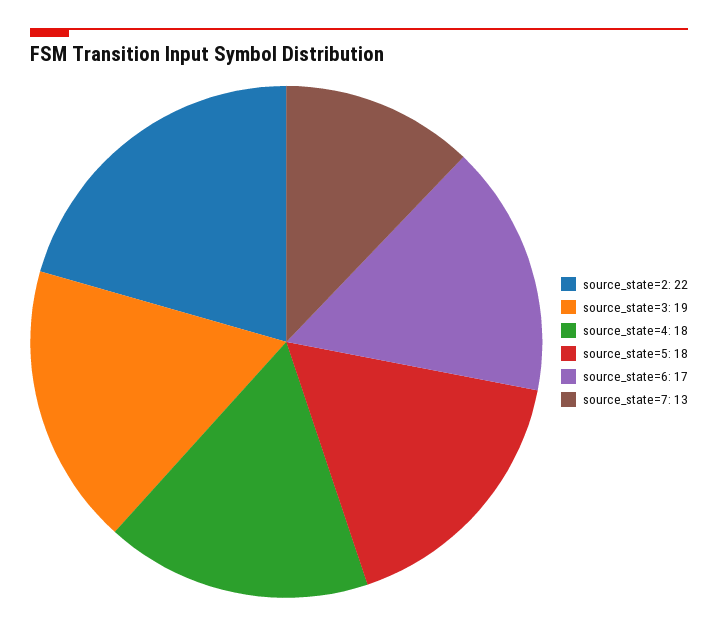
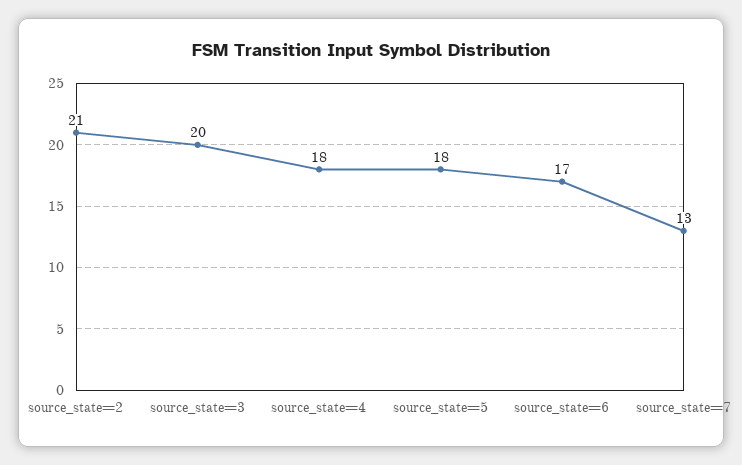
source_state=2: 22 -> 21
source_state=3: 19 -> 20

